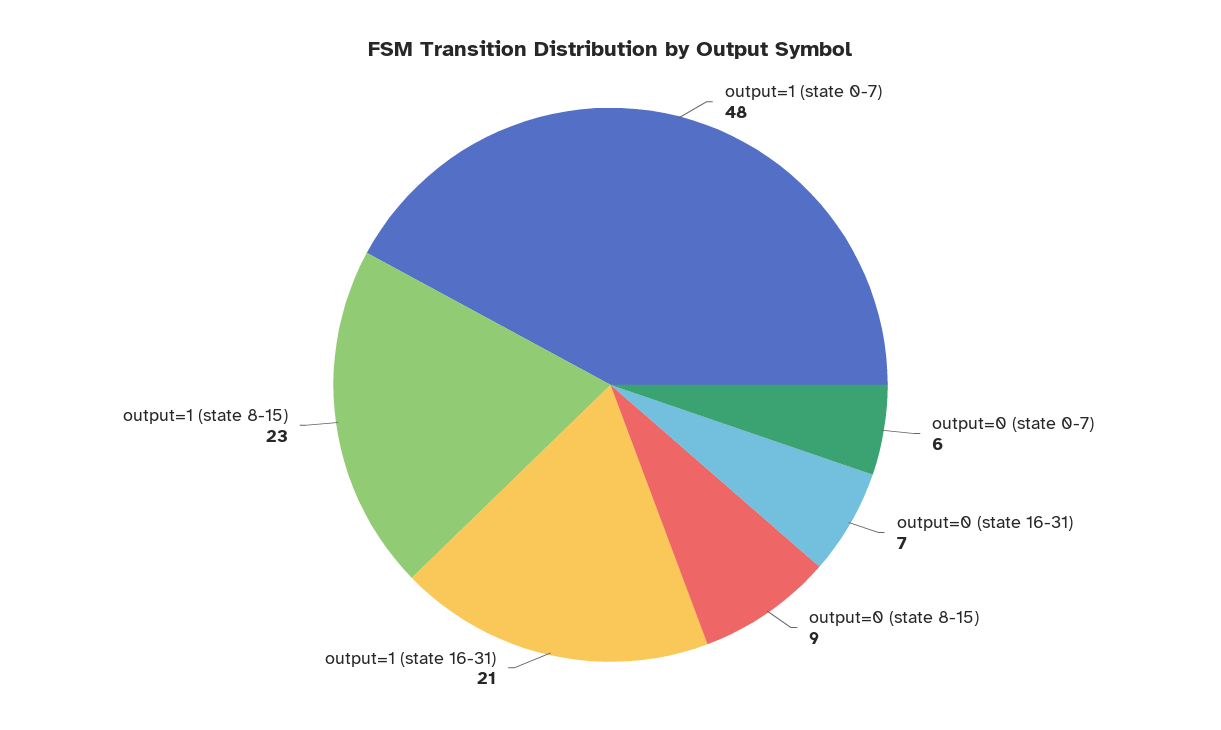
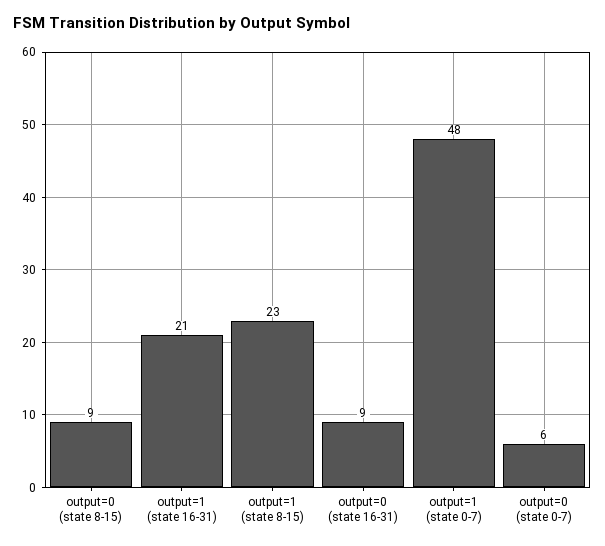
output=0 (state 16-31): 7 -> 9

